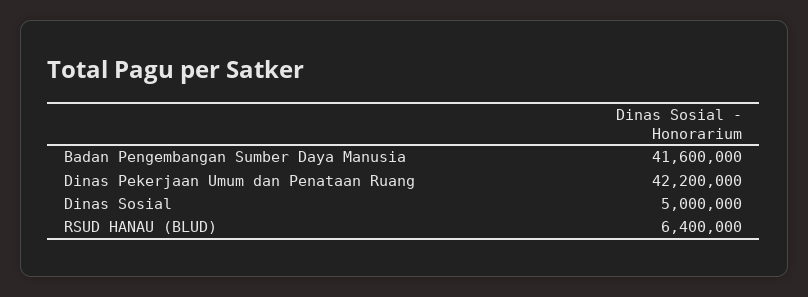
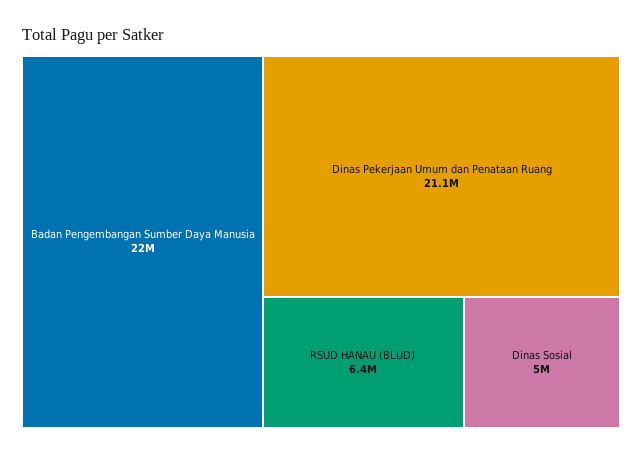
Badan Pengembangan Sumber Daya Manusia: 41600000 -> 22000000
Dinas Pekerjaan Umum dan Penataan Ruang: 42200000 -> 21100000

